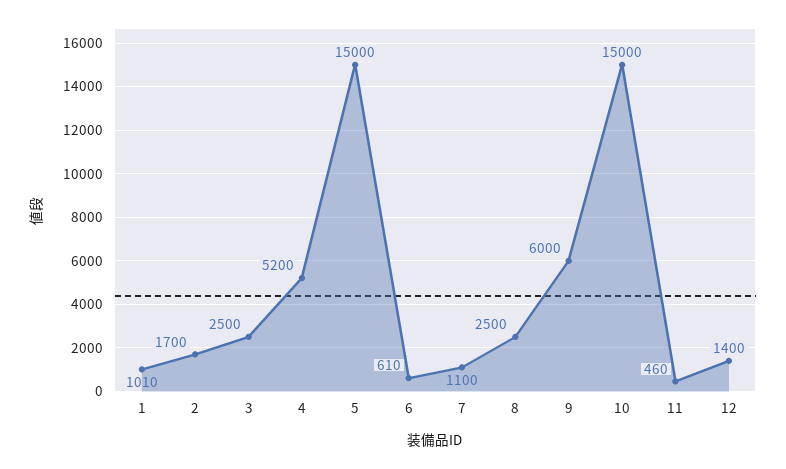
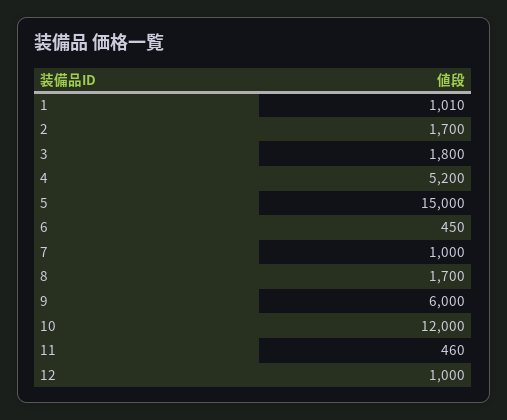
3: 2500 -> 1800
6: 610 -> 450
7: 1100 -> 1000
8: 2500 -> 1700
10: 15000 -> 12000
12: 1400 -> 1000

